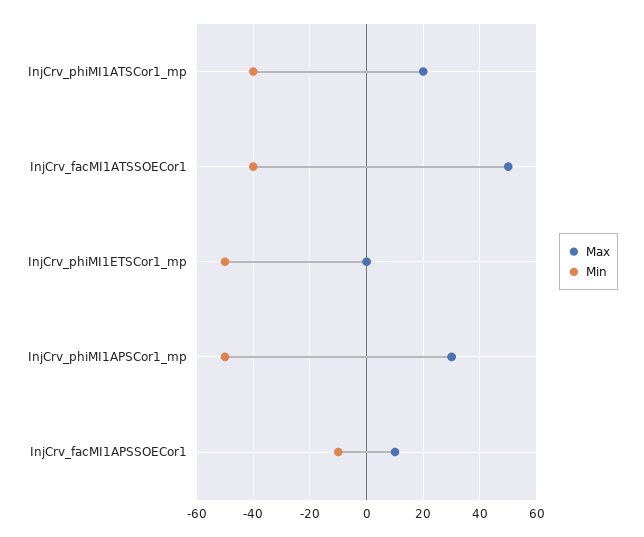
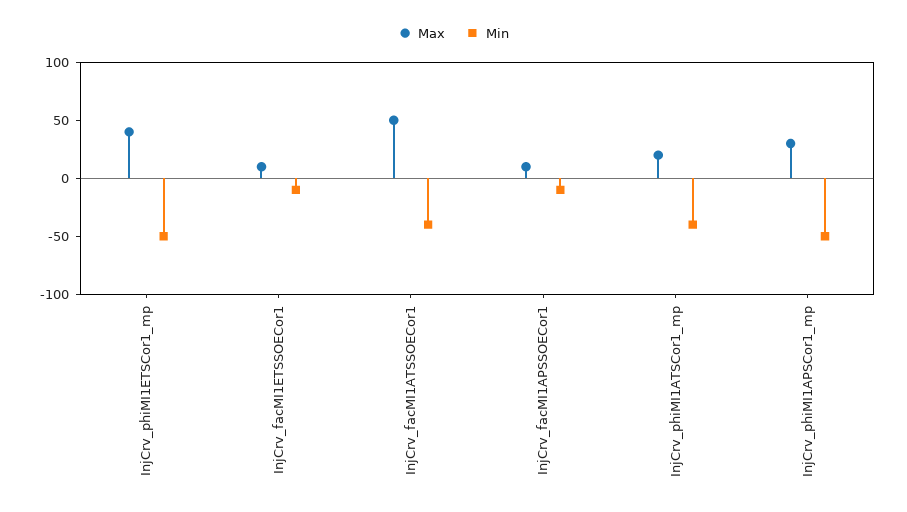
Max, InjCrv_phiMI1ETSCor1_mp: 0 -> 40
Max, InjCrv_facMI1ETSSOECor1: none -> 10
Min, InjCrv_facMI1ETSSOECor1: none -> -10

